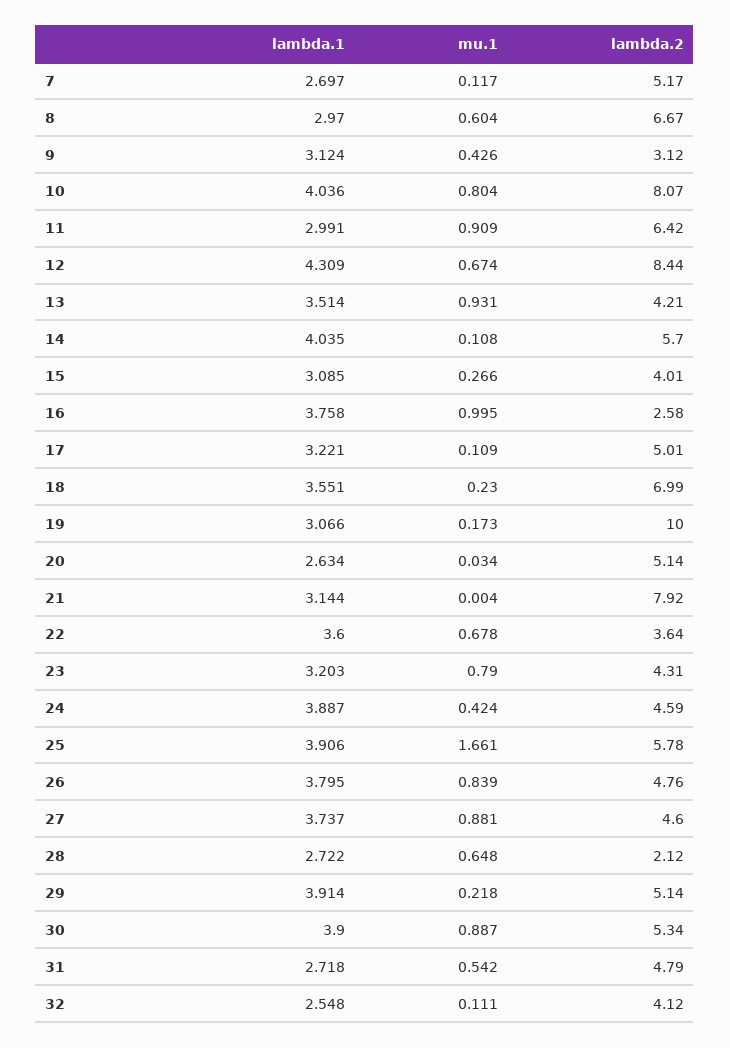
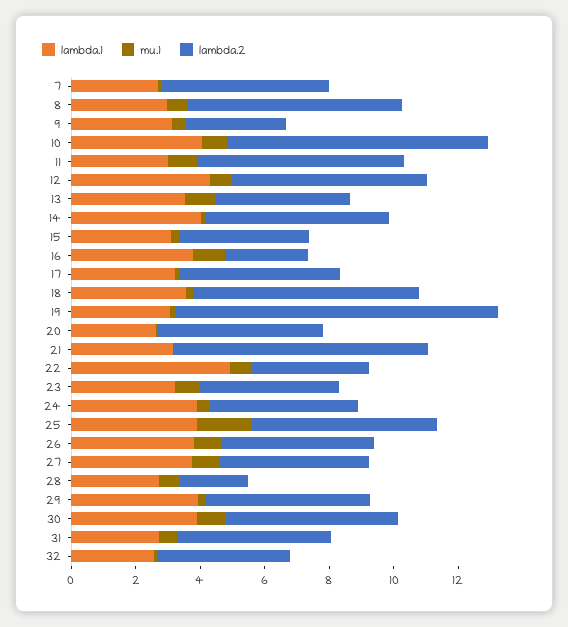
lambda.2, 12: 8.44 -> 6
lambda.1, 22: 3.6 -> 5

